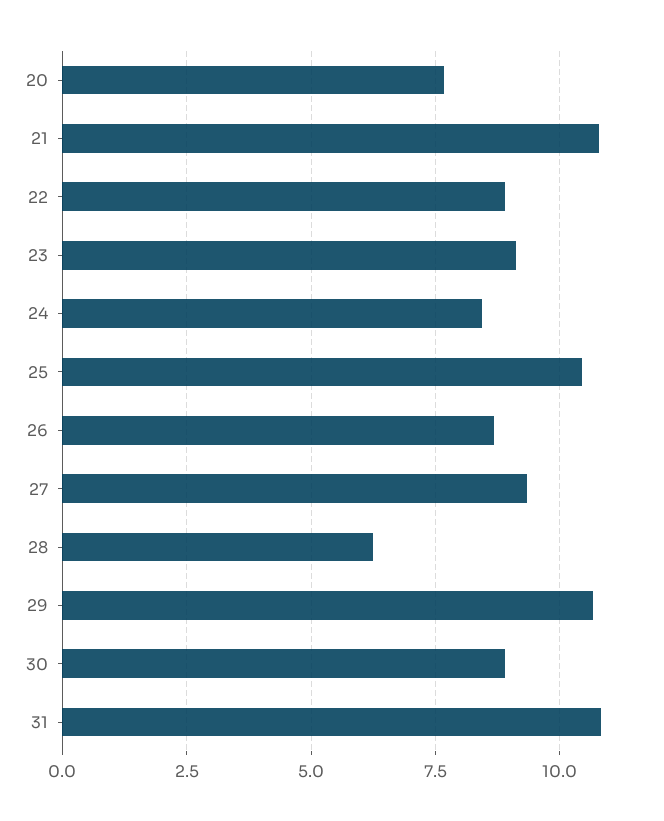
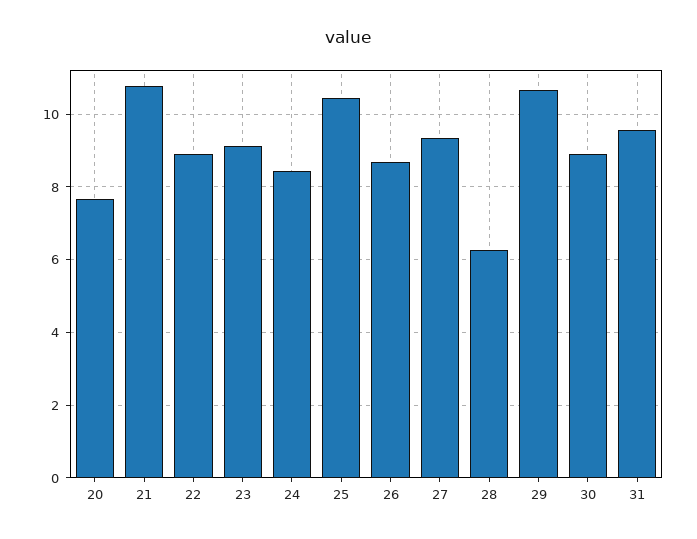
31: 10.75 -> 9.6

